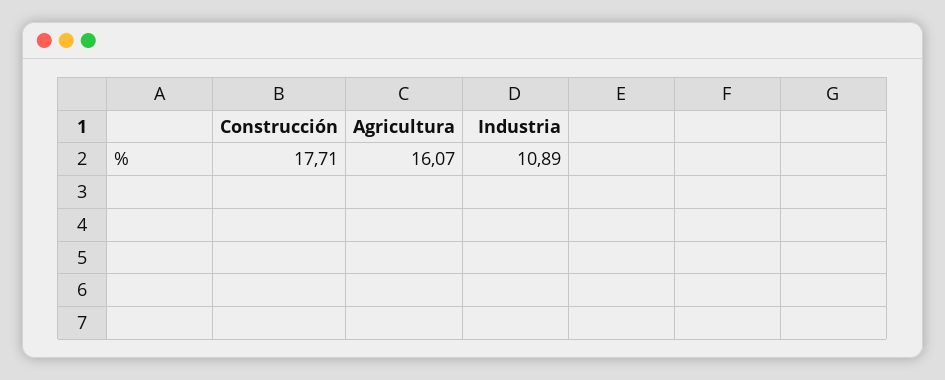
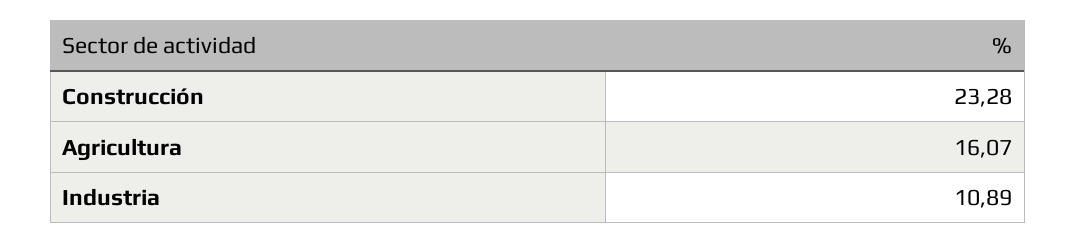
Construcción: 17.71 -> 23.28

